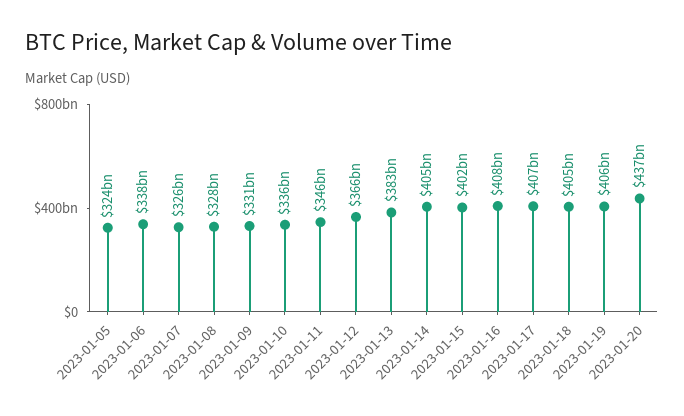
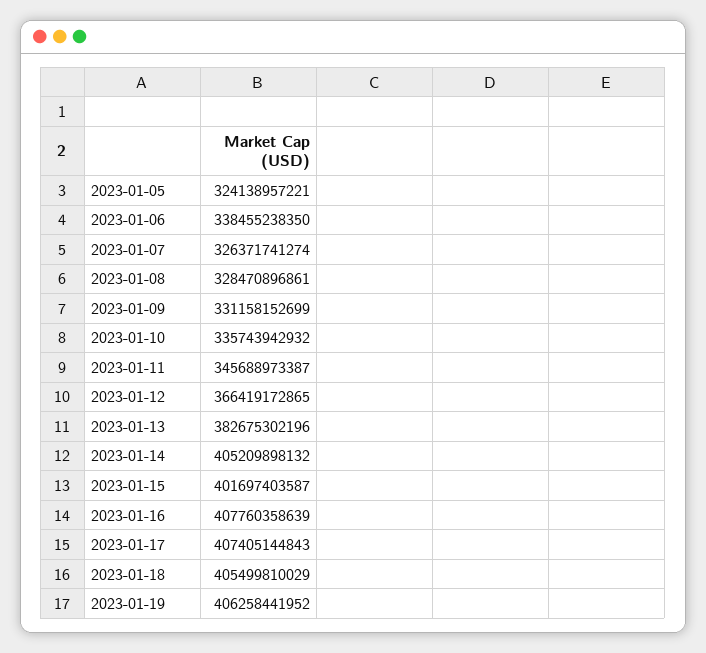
2023-01-20: 437000000000 -> none

